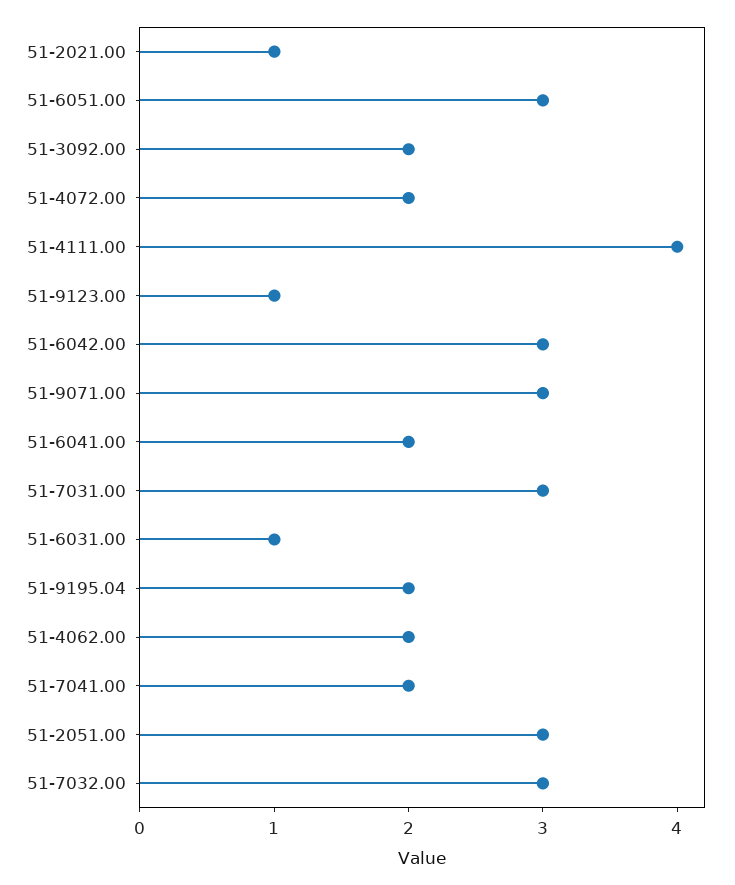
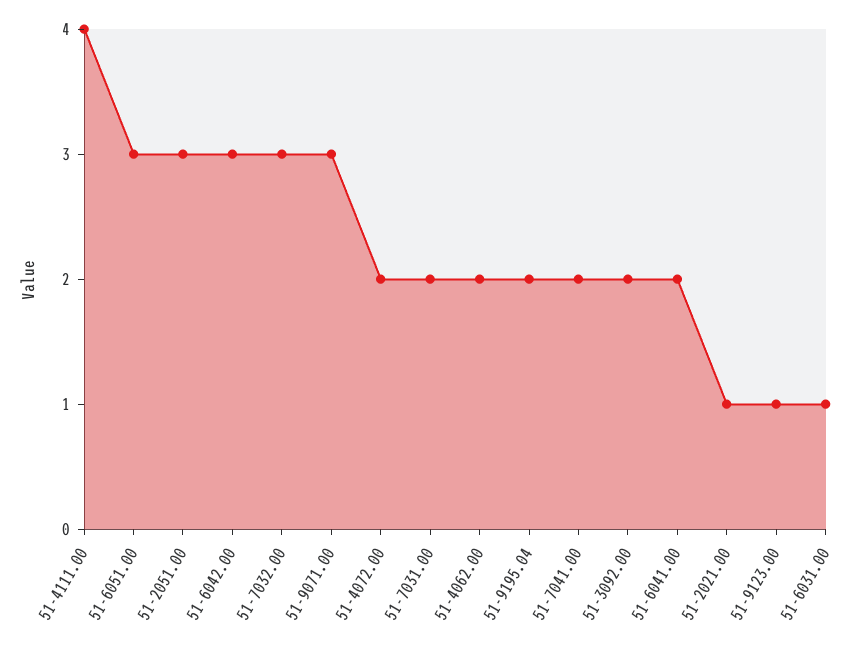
51-7031.00: 3 -> 2

